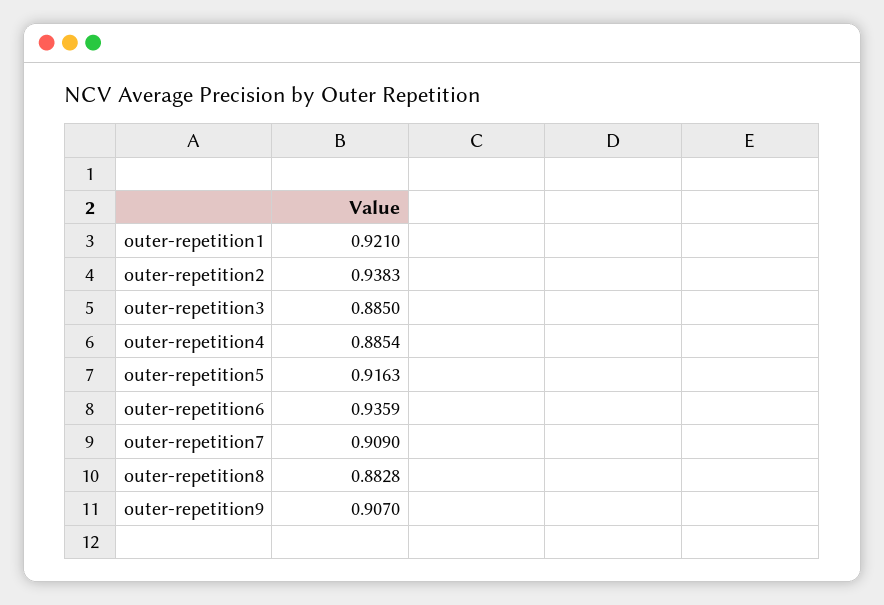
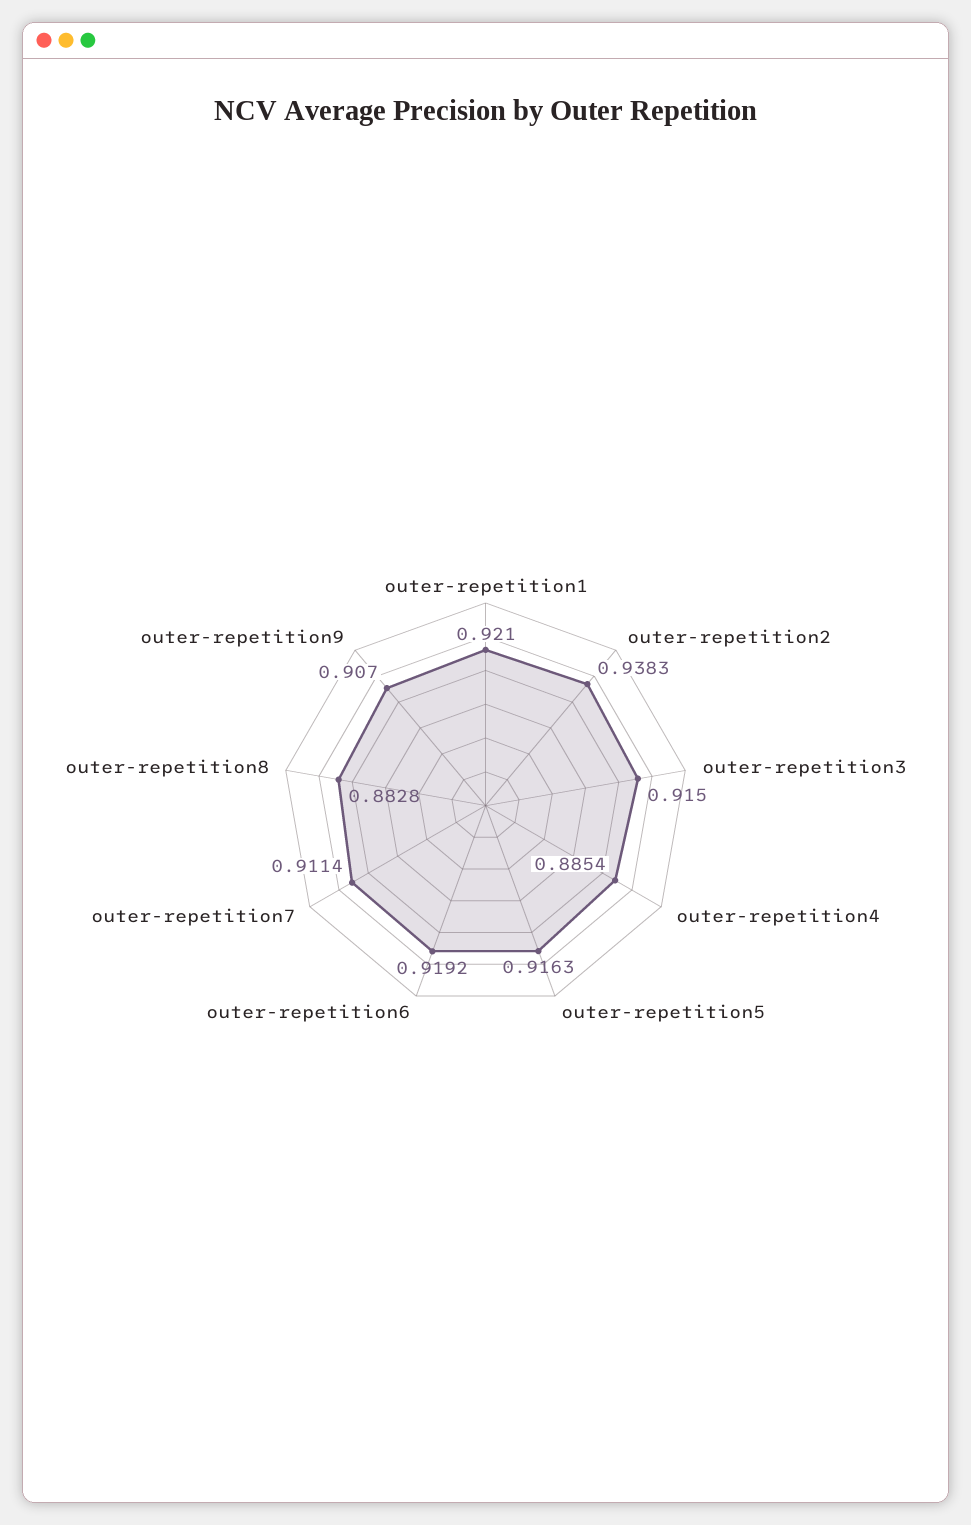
outer-repetition3: 0.885 -> 0.915
outer-repetition6: 0.9359 -> 0.9192
outer-repetition7: 0.909 -> 0.9114

